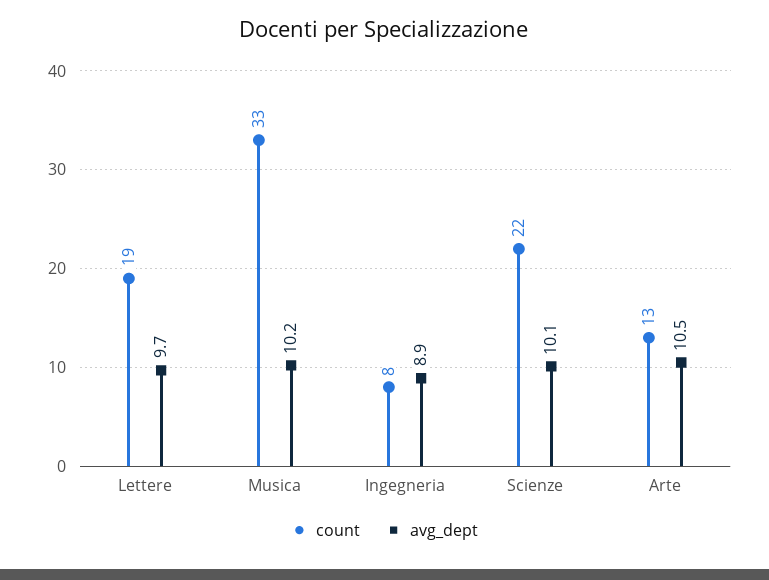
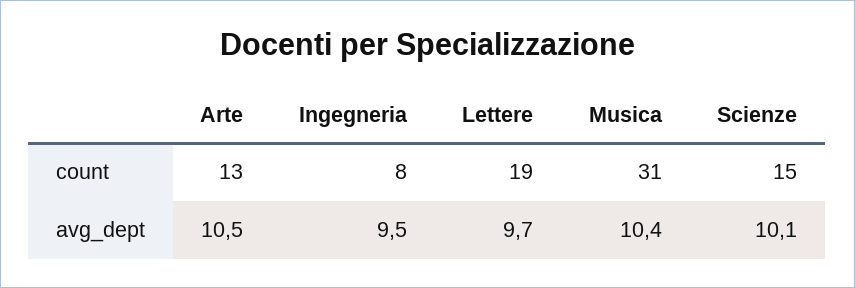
count, Musica: 33 -> 31
avg_dept, Musica: 10.2 -> 10.4
avg_dept, Ingegneria: 8.9 -> 9.5
count, Scienze: 22 -> 15

